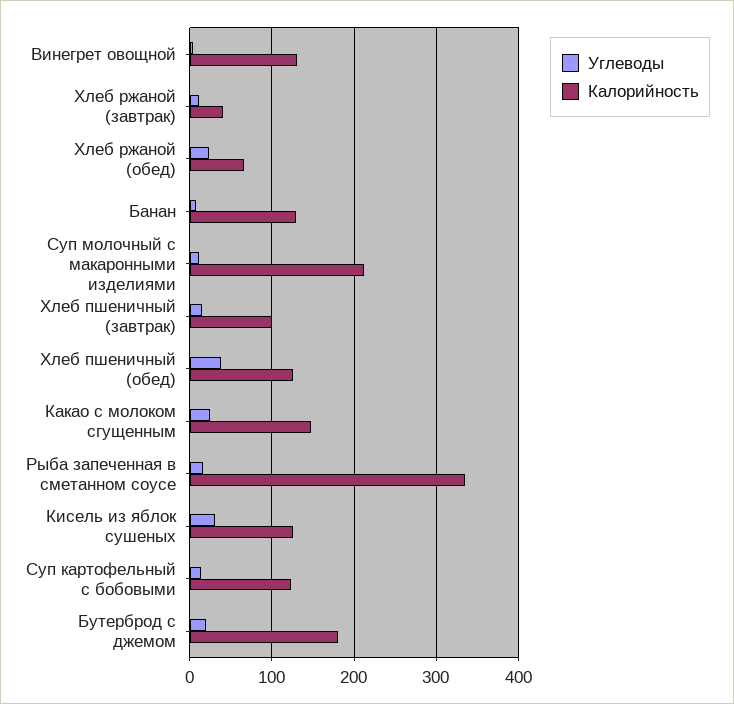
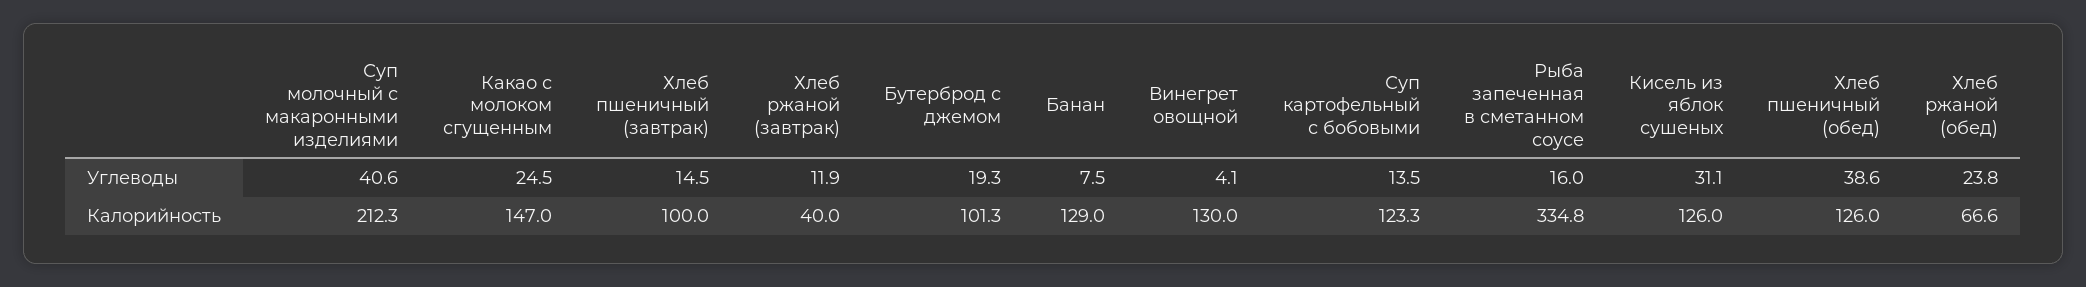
Углеводы, Суп молочный с макаронными изделиями: 10 -> 40.6
Калорийность, Бутерброд с джемом: 180 -> 101.3

